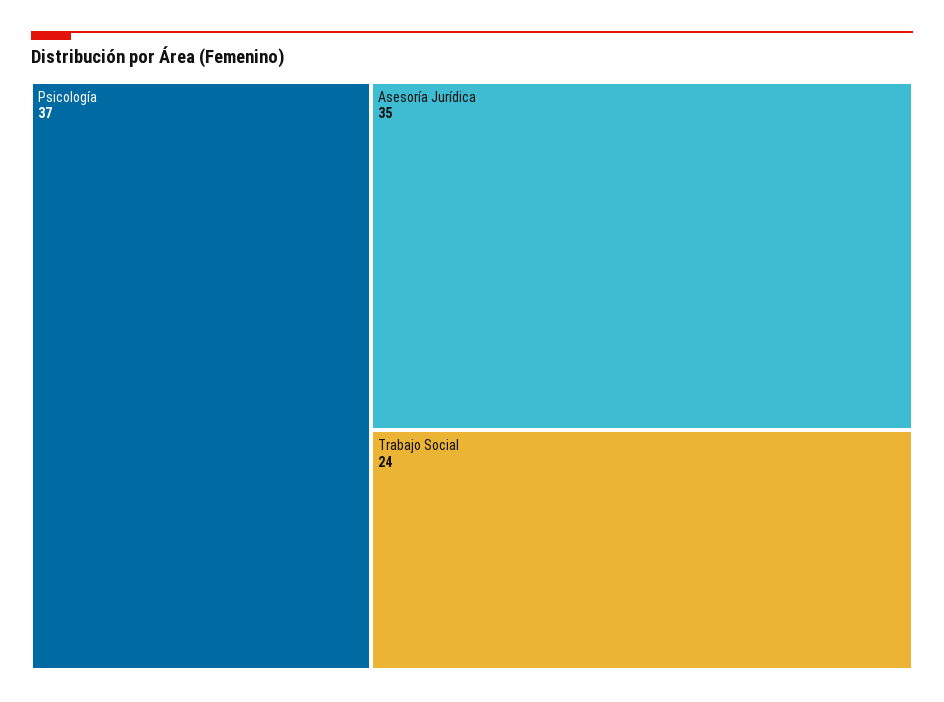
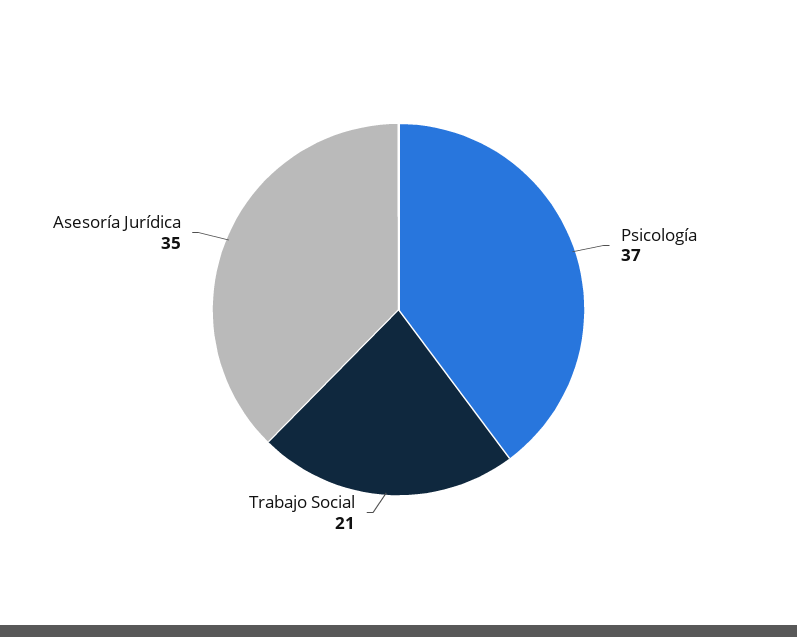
Trabajo Social: 24 -> 21

